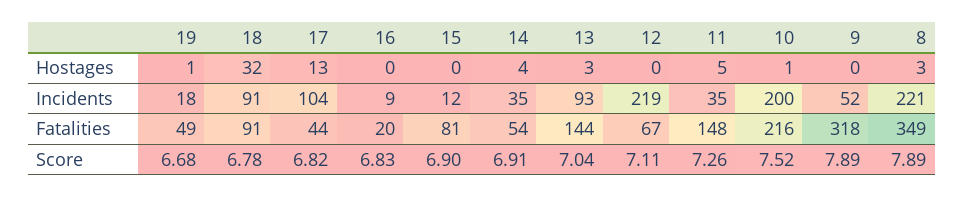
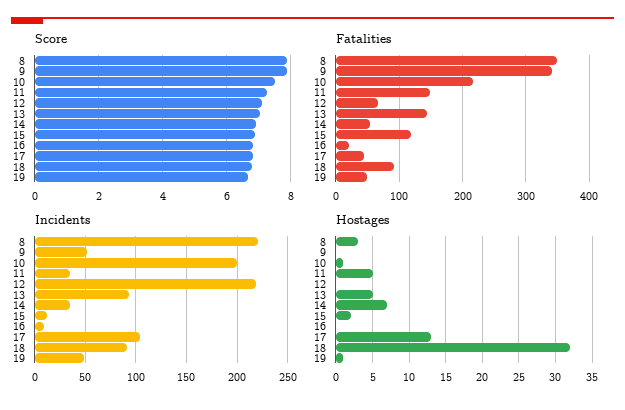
Hostages, 15: 0 -> 2
Hostages, 14: 4 -> 7
Hostages, 13: 3 -> 5
Incidents, 19: 18 -> 50
Fatalities, 15: 81 -> 120
Fatalities, 9: 318 -> 340

